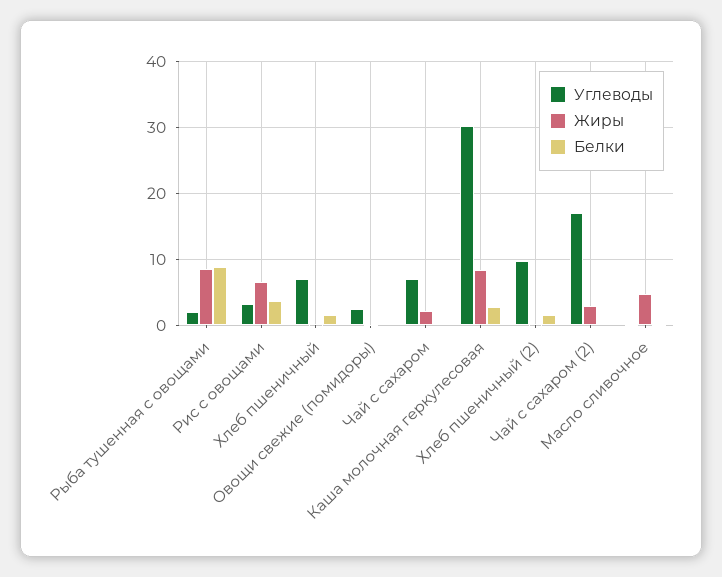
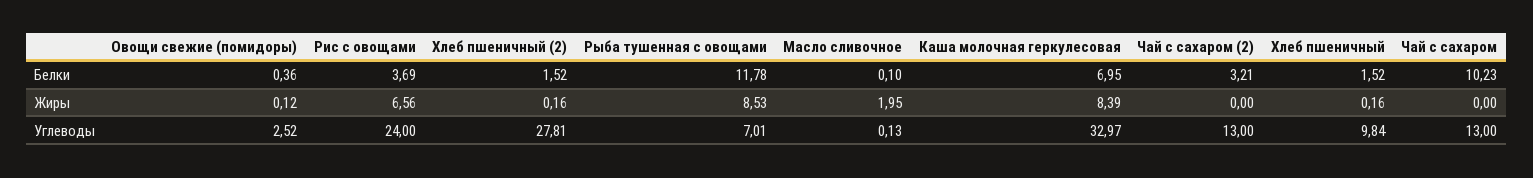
Углеводы, Рыба тушенная с овощами: 2 -> 7.01
Белки, Рыба тушенная с овощами: 9 -> 11.78
Углеводы, Рис с овощами: 3 -> 24
Углеводы, Хлеб пшеничный: 7 -> 9.84
Углеводы, Чай с сахаром: 7 -> 13
Жиры, Чай с сахаром: 2 -> 0
Белки, Чай с сахаром: 0 -> 10.23
Углеводы, Каша молочная геркулесовая: 30 -> 32.97
Белки, Каша молочная геркулесовая: 3 -> 6.95
Углеводы, Хлеб пшеничный (2): 10 -> 27.81
Углеводы, Чай с сахаром (2): 17 -> 13
Жиры, Чай с сахаром (2): 3 -> 0
Белки, Чай с сахаром (2): 0 -> 3.21
Жиры, Масло сливочное: 5 -> 1.95

